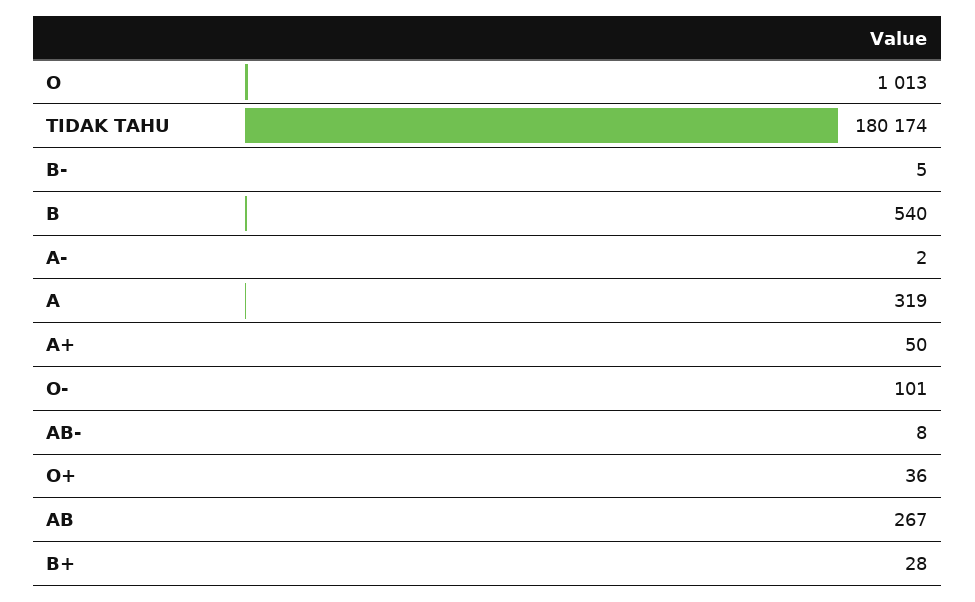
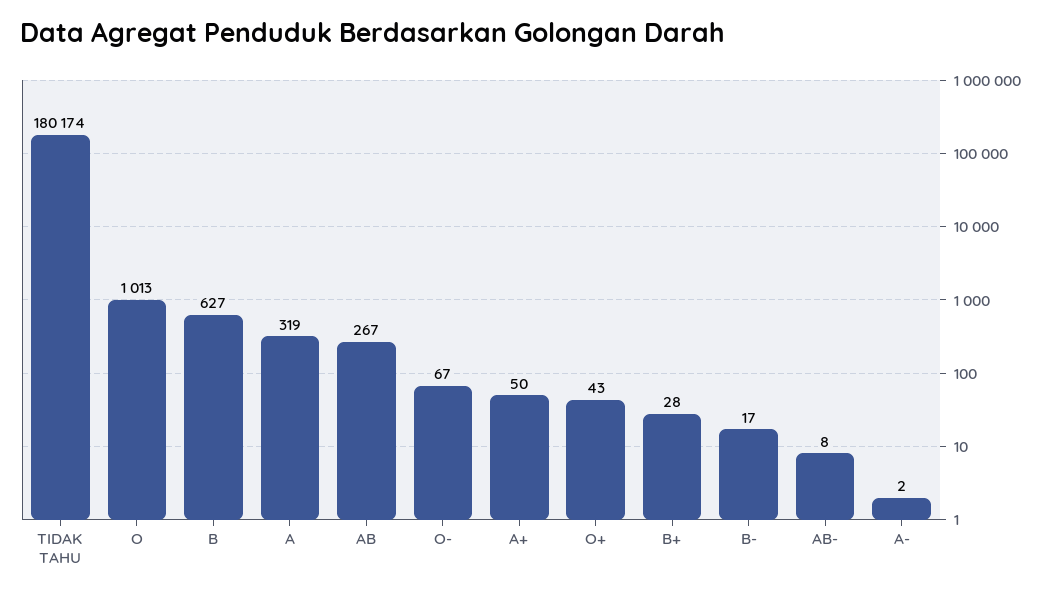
B-: 5 -> 17
B: 540 -> 627
O-: 101 -> 67
O+: 36 -> 43

